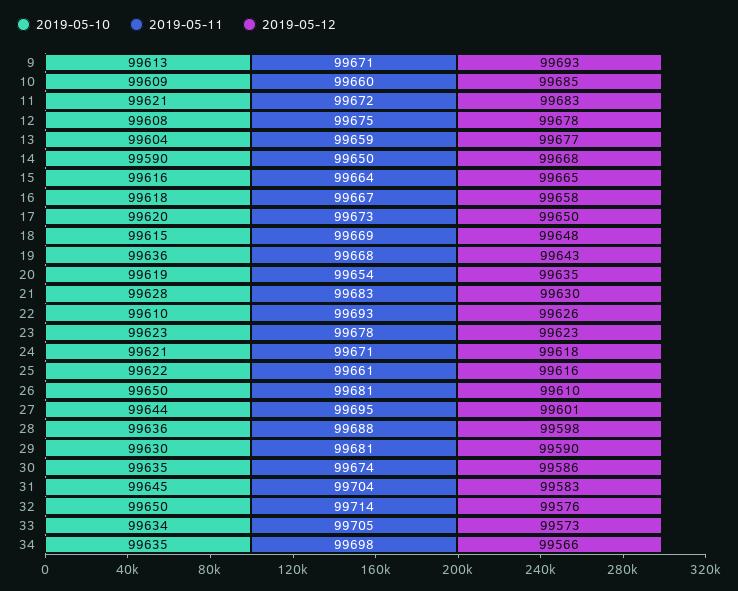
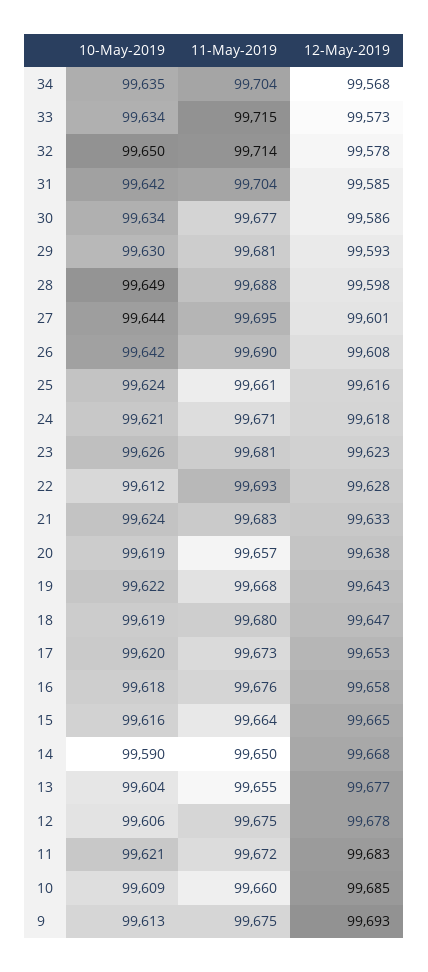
2019-05-11, 9: 99671 -> 99675
2019-05-10, 12: 99608 -> 99606
2019-05-11, 13: 99659 -> 99655
2019-05-11, 16: 99667 -> 99676
2019-05-12, 17: 99650 -> 99653
2019-05-10, 18: 99615 -> 99619
2019-05-11, 18: 99669 -> 99680
2019-05-12, 18: 99648 -> 99647
2019-05-10, 19: 99636 -> 99622
2019-05-11, 20: 99654 -> 99657
2019-05-12, 20: 99635 -> 99638
2019-05-10, 21: 99628 -> 99624
2019-05-12, 21: 99630 -> 99633
2019-05-10, 22: 99610 -> 99612
2019-05-12, 22: 99626 -> 99628
2019-05-10, 23: 99623 -> 99626
2019-05-11, 23: 99678 -> 99681
2019-05-10, 25: 99622 -> 99624
2019-05-10, 26: 99650 -> 99642
2019-05-11, 26: 99681 -> 99690
2019-05-12, 26: 99610 -> 99608
2019-05-10, 28: 99636 -> 99649
2019-05-12, 29: 99590 -> 99593
2019-05-10, 30: 99635 -> 99634
2019-05-11, 30: 99674 -> 99677
2019-05-10, 31: 99645 -> 99642
2019-05-12, 31: 99583 -> 99585
2019-05-12, 32: 99576 -> 99578
2019-05-11, 33: 99705 -> 99715
2019-05-11, 34: 99698 -> 99704
2019-05-12, 34: 99566 -> 99568

